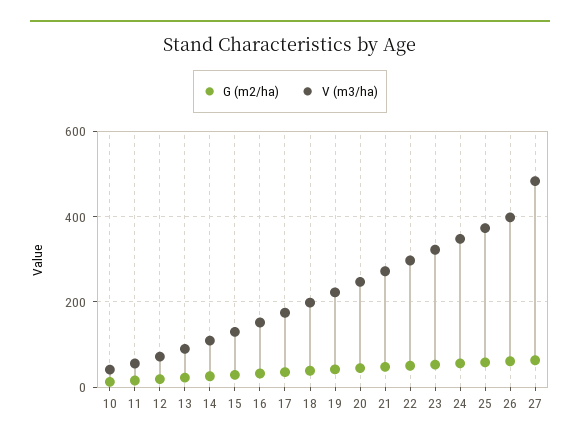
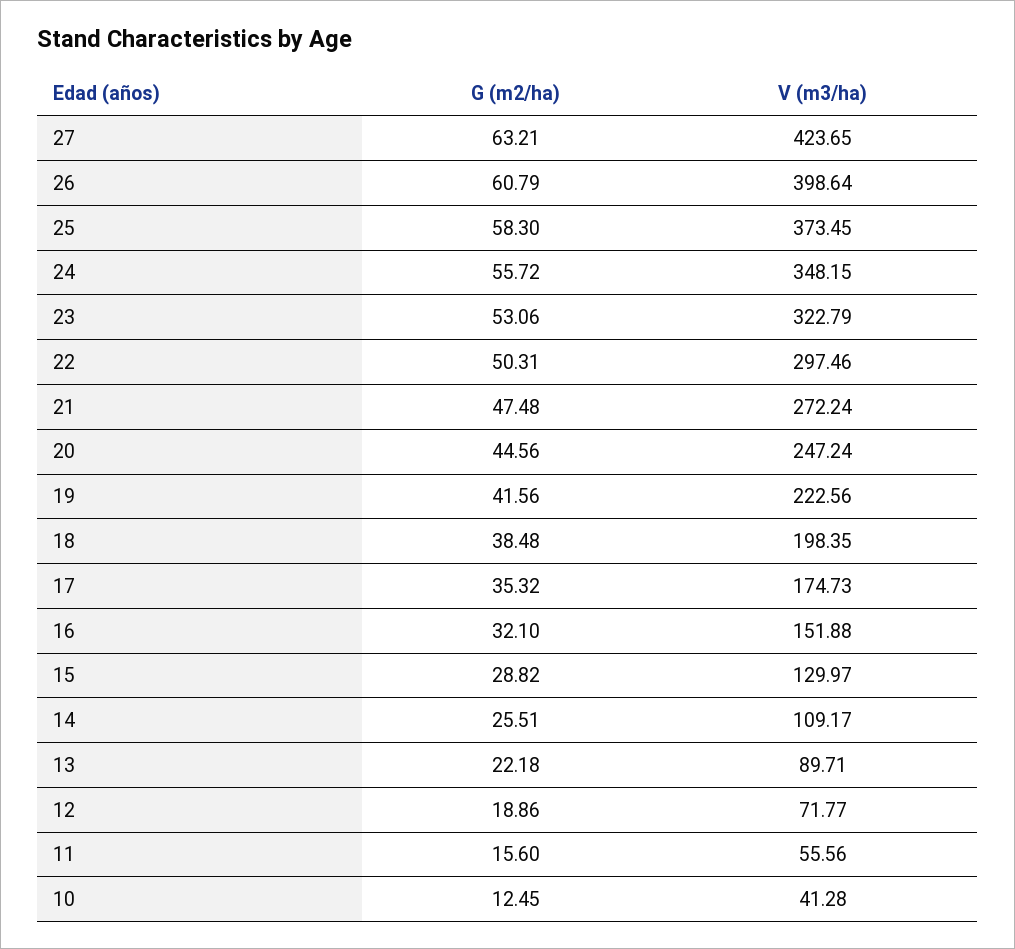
V (m3/ha), 27: 480 -> 423.65

